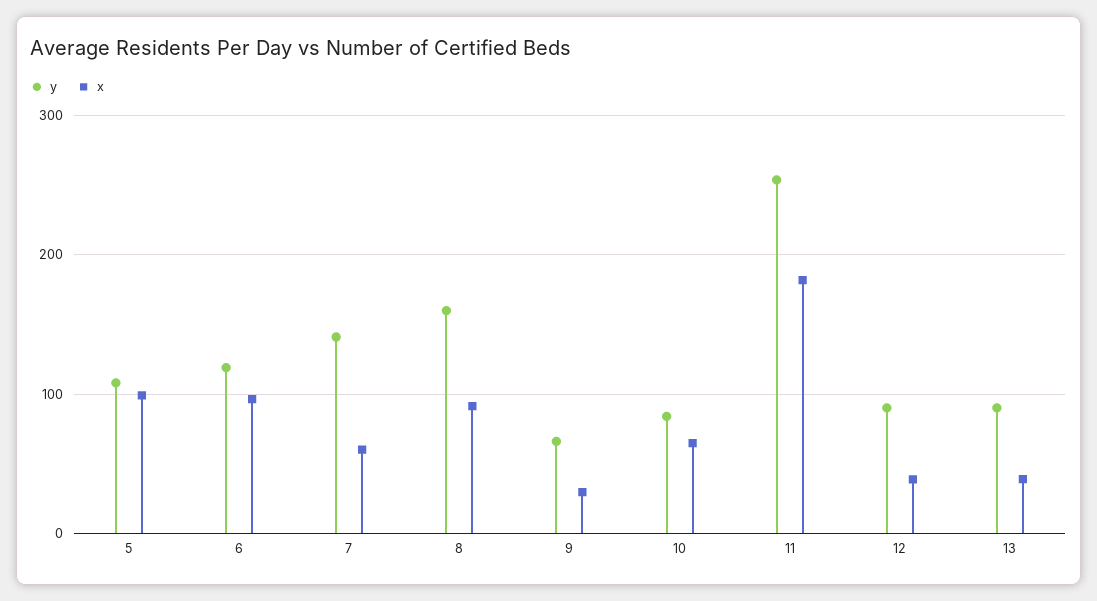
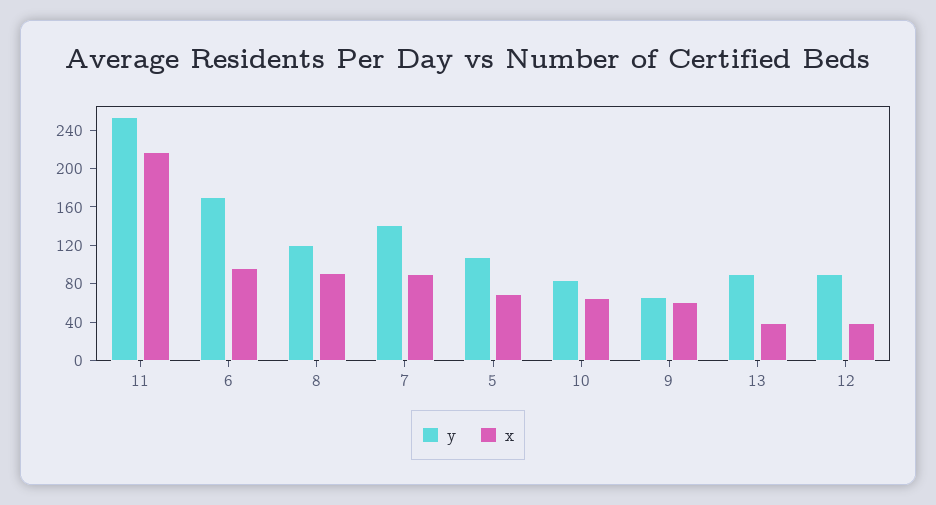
x, 5: 100 -> 70
y, 6: 120 -> 170
x, 7: 60 -> 90
y, 8: 160 -> 120
x, 9: 30 -> 60
x, 11: 180 -> 220

